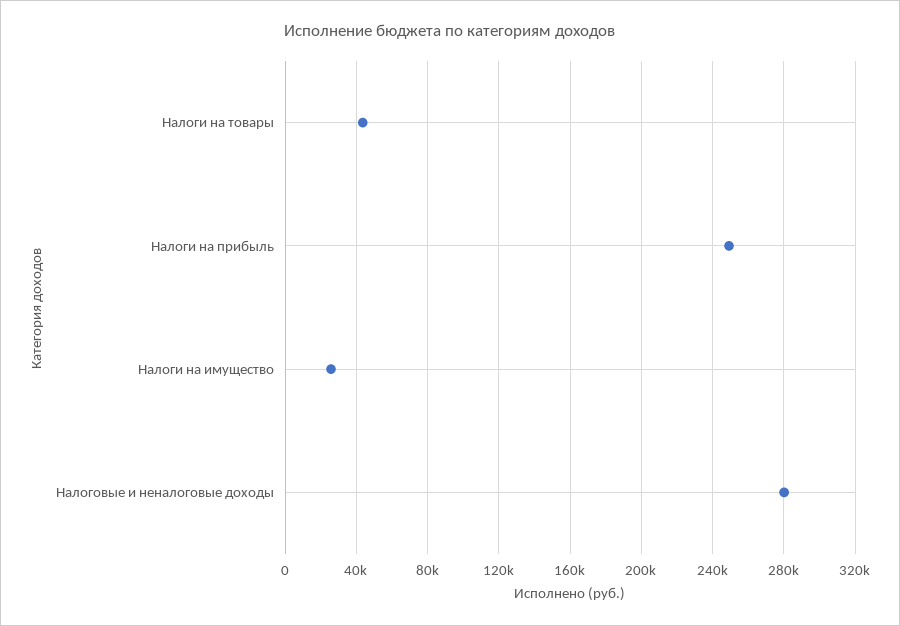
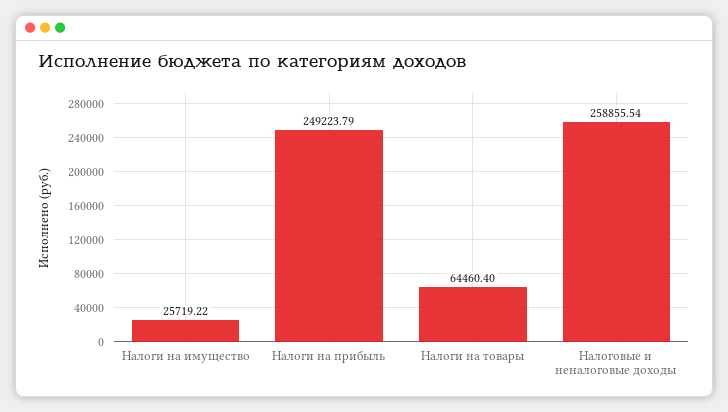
Налоги на товары: 45000 -> 64460.4
Налоговые и неналоговые доходы: 280000 -> 258855.54

